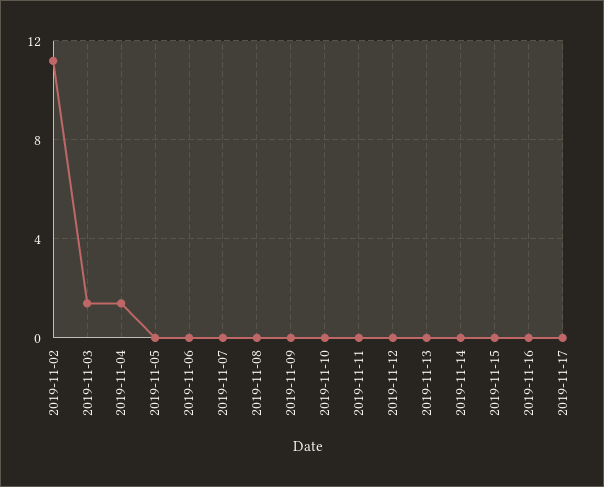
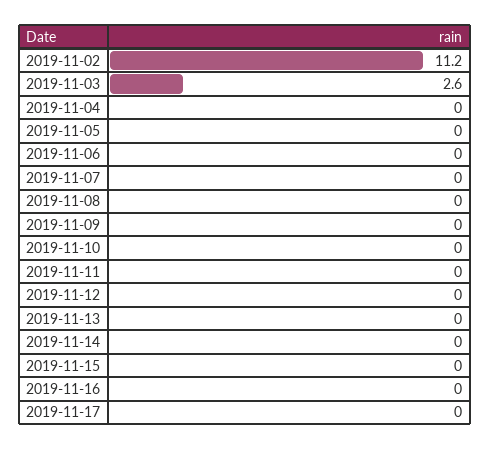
2019-11-03: 1.5 -> 2.6
2019-11-04: 1.5 -> 0

